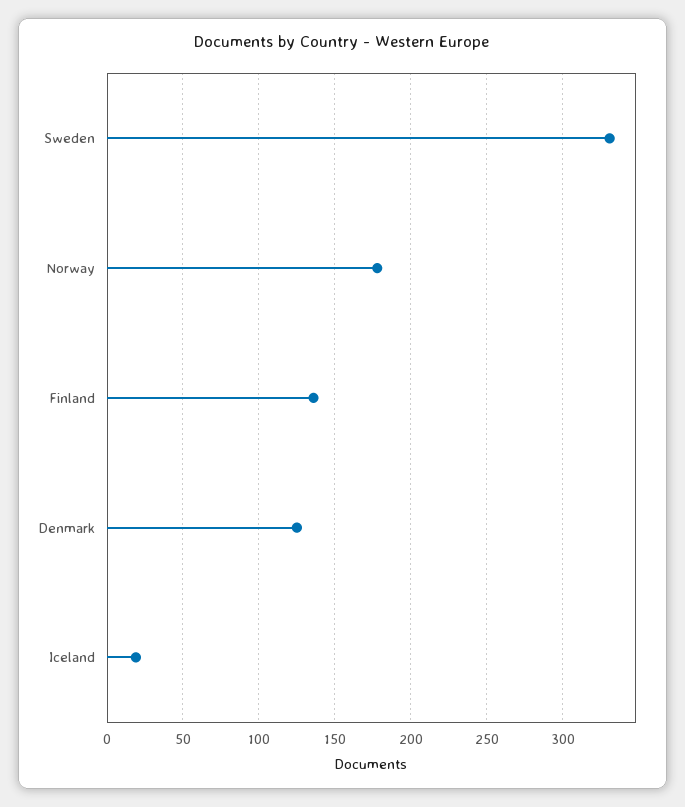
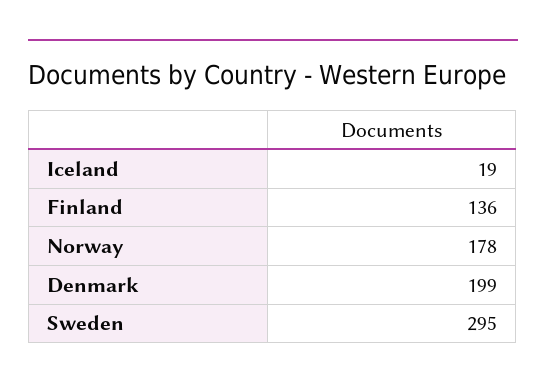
Sweden: 330 -> 295
Denmark: 125 -> 199

